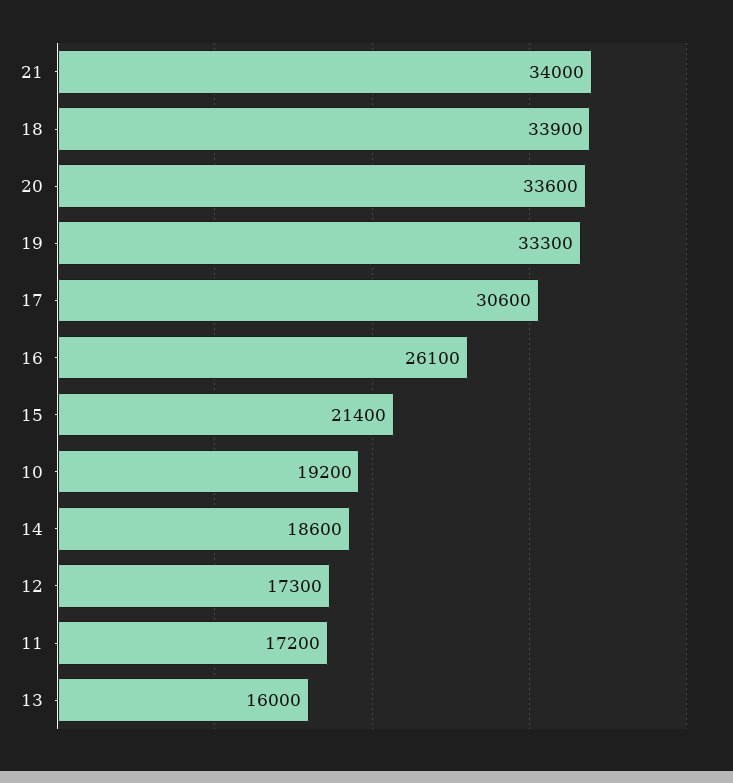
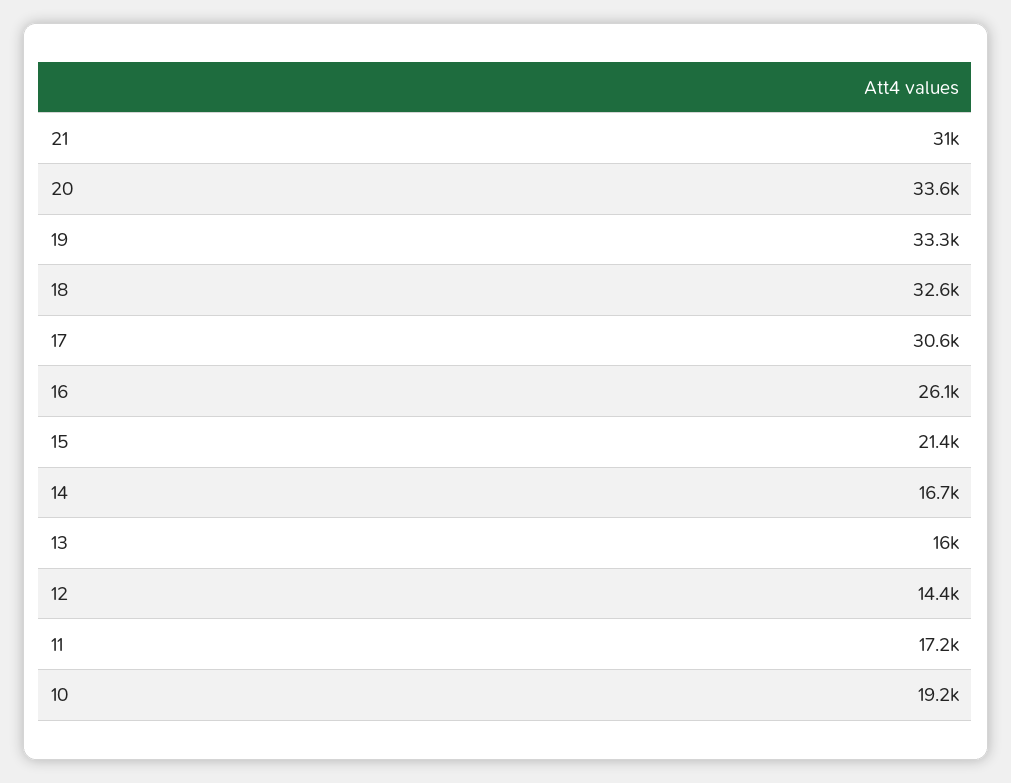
21: 34000 -> 31000
18: 33900 -> 32600
14: 18600 -> 16700
12: 17300 -> 14400

